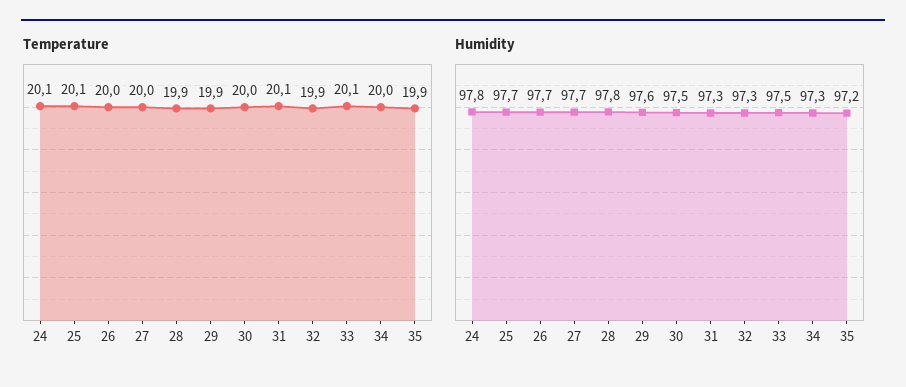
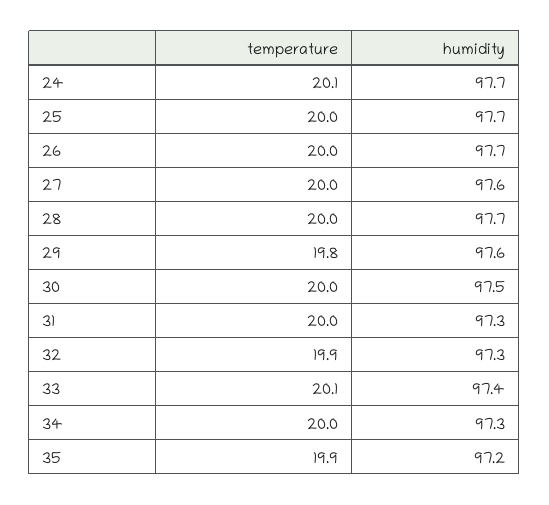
Temperature, 25: 20.1 -> 20
Temperature, 28: 19.9 -> 20
Temperature, 29: 19.9 -> 19.8
Temperature, 31: 20.1 -> 20
Humidity, 24: 97.8 -> 97.7
Humidity, 27: 97.7 -> 97.6
Humidity, 28: 97.8 -> 97.7
Humidity, 33: 97.5 -> 97.4

